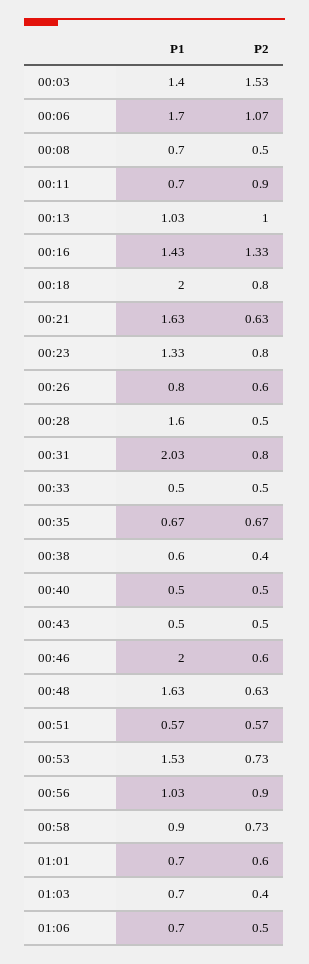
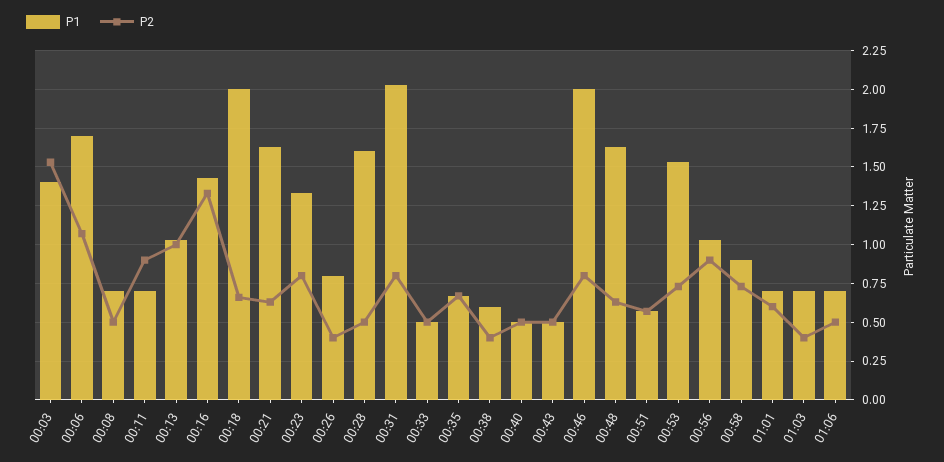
P2, 00:18: 0.8 -> 0.65
P2, 00:26: 0.6 -> 0.4
P2, 00:46: 0.6 -> 0.8

